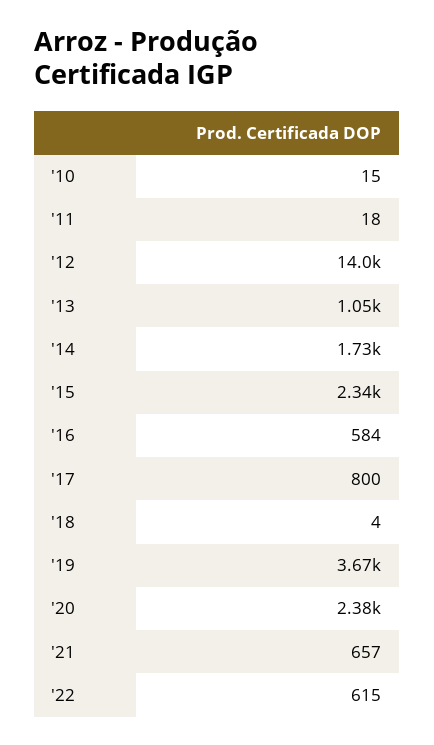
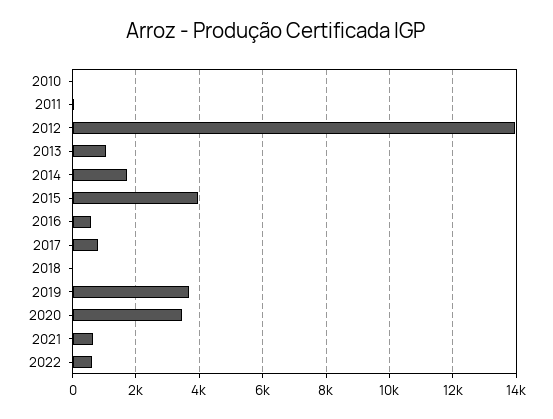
'15: 2340 -> 4000
'20: 2380 -> 3400

